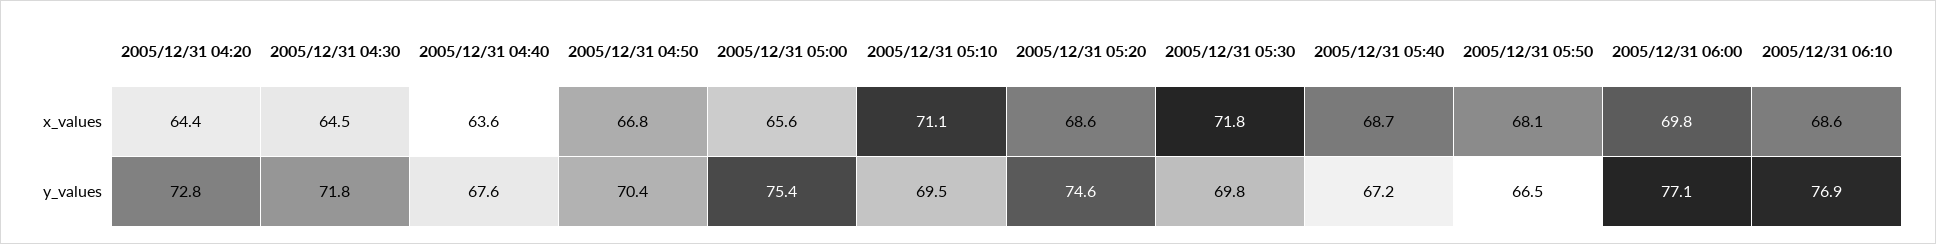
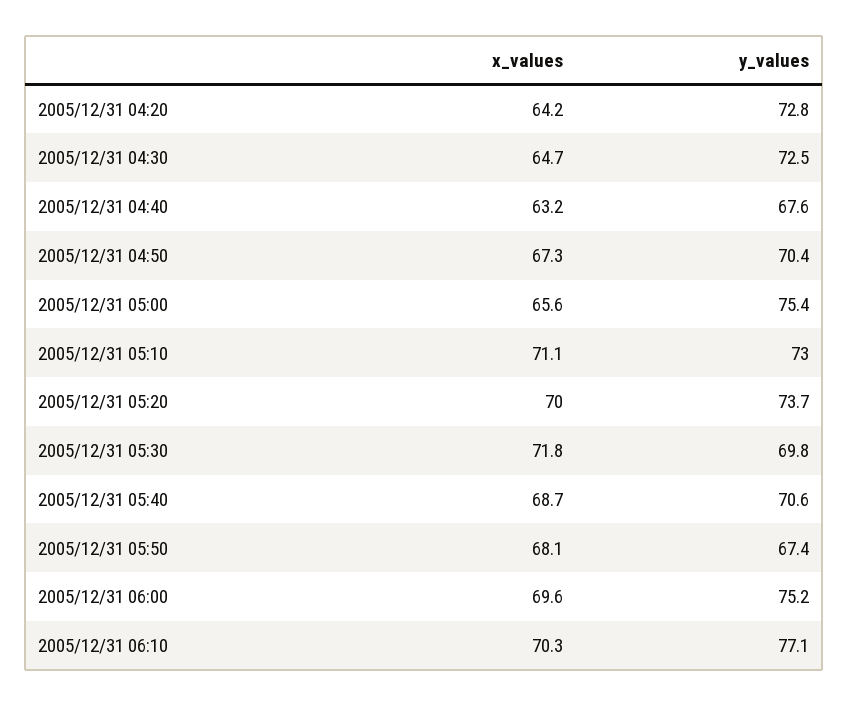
2005/12/31 04:20, x_values: 64.4 -> 64.2
2005/12/31 04:30, x_values: 64.5 -> 64.7
2005/12/31 04:40, x_values: 63.6 -> 63.2
2005/12/31 04:50, x_values: 66.8 -> 67.3
2005/12/31 05:20, x_values: 68.6 -> 70
2005/12/31 06:00, x_values: 69.8 -> 69.6
2005/12/31 06:10, x_values: 68.6 -> 70.3
2005/12/31 04:30, y_values: 71.8 -> 72.5
2005/12/31 05:10, y_values: 69.5 -> 73
2005/12/31 05:20, y_values: 74.6 -> 73.7
2005/12/31 05:40, y_values: 67.2 -> 70.6
2005/12/31 05:50, y_values: 66.5 -> 67.4
2005/12/31 06:00, y_values: 77.1 -> 75.2
2005/12/31 06:10, y_values: 76.9 -> 77.1

